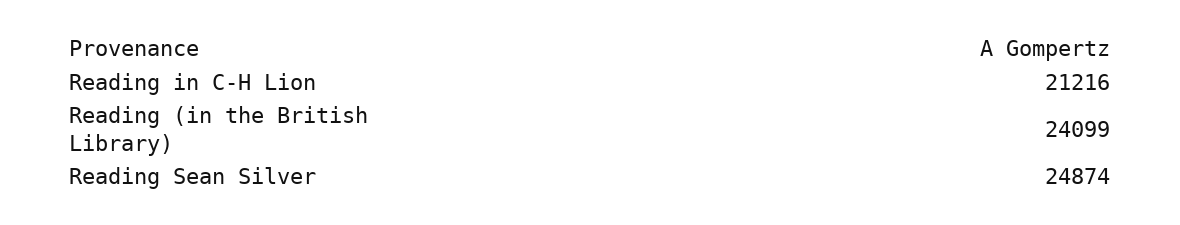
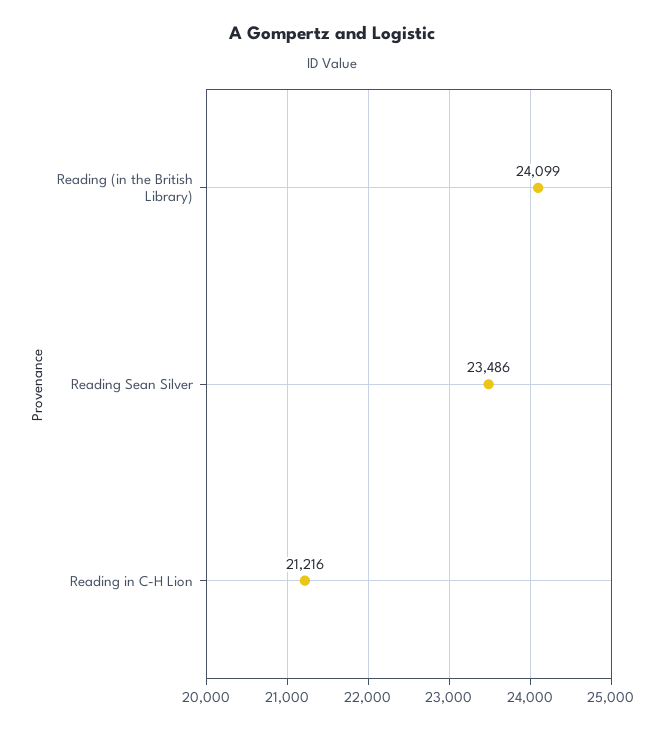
Reading Sean Silver: 24874 -> 23486

